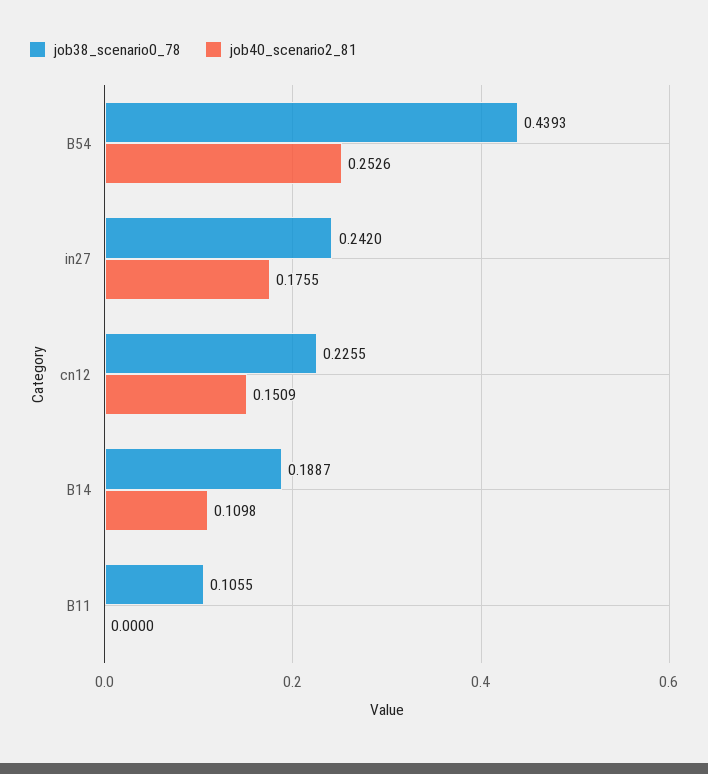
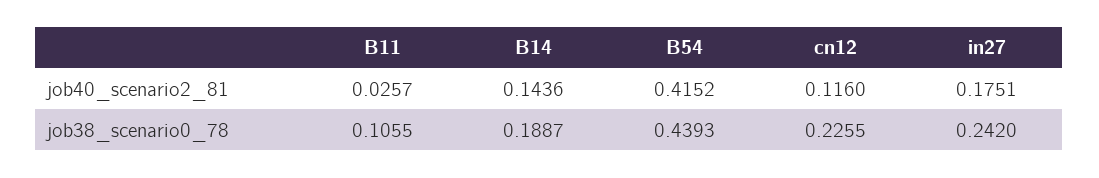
job40_scenario2_81, B54: 0.2526 -> 0.4152
job40_scenario2_81, in27: 0.1755 -> 0.1751
job40_scenario2_81, cn12: 0.1509 -> 0.116
job40_scenario2_81, B14: 0.1098 -> 0.1436
job40_scenario2_81, B11: 0 -> 0.0257

